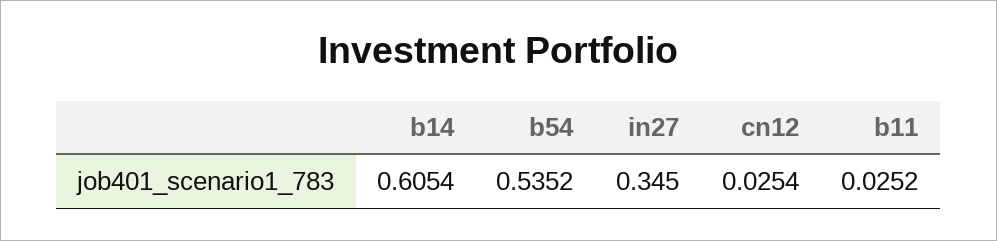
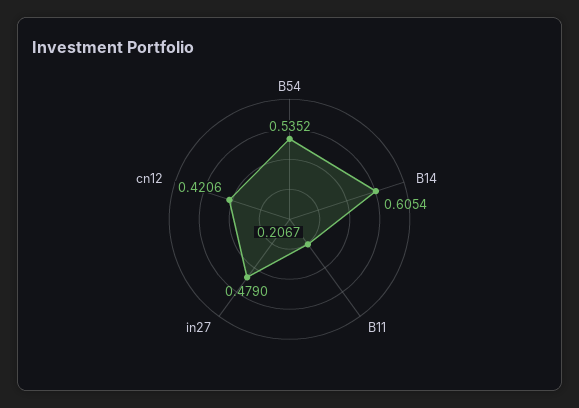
in27: 0.345 -> 0.479
cn12: 0.0254 -> 0.4206
b11: 0.0252 -> 0.2067

